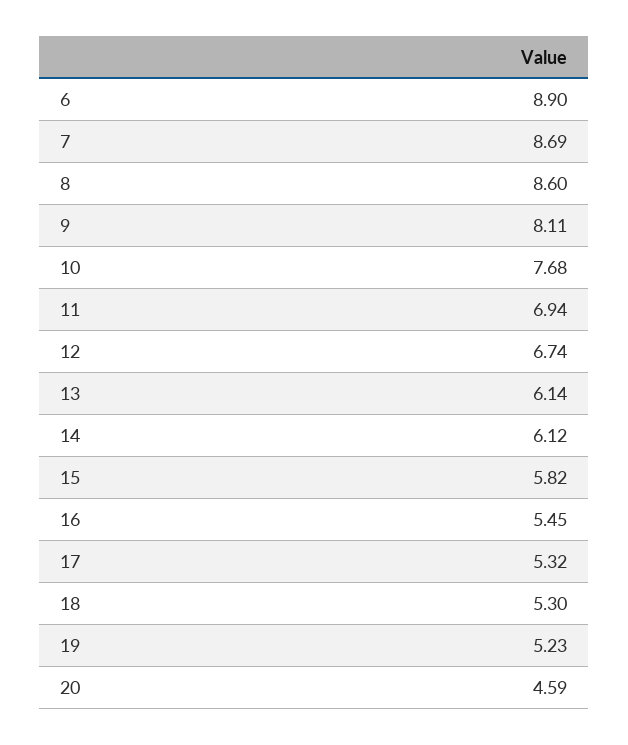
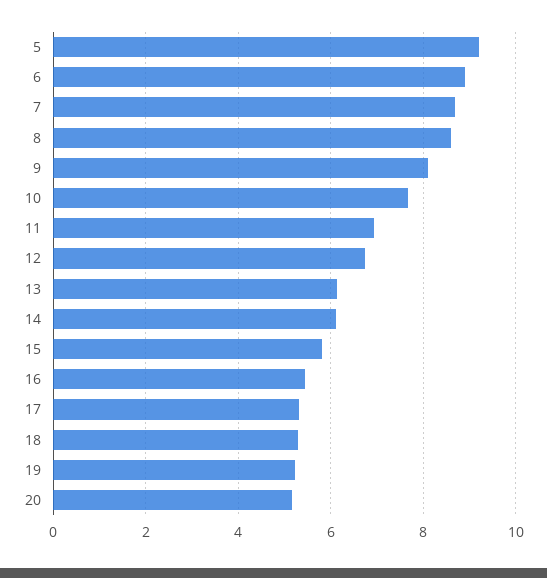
20: 4.59 -> 5.2
5: none -> 9.2

